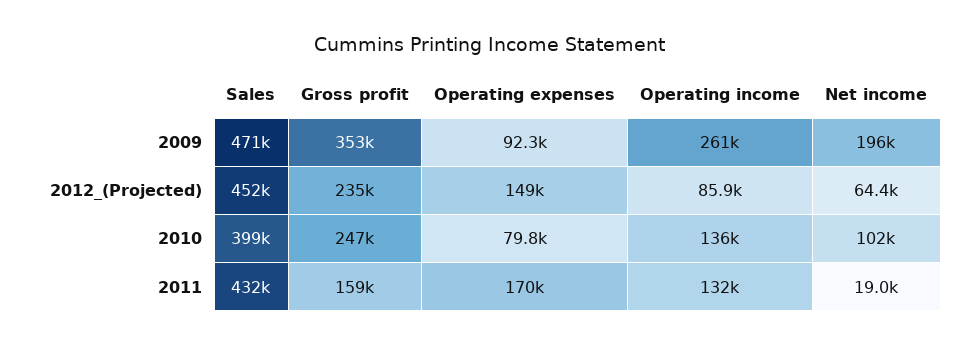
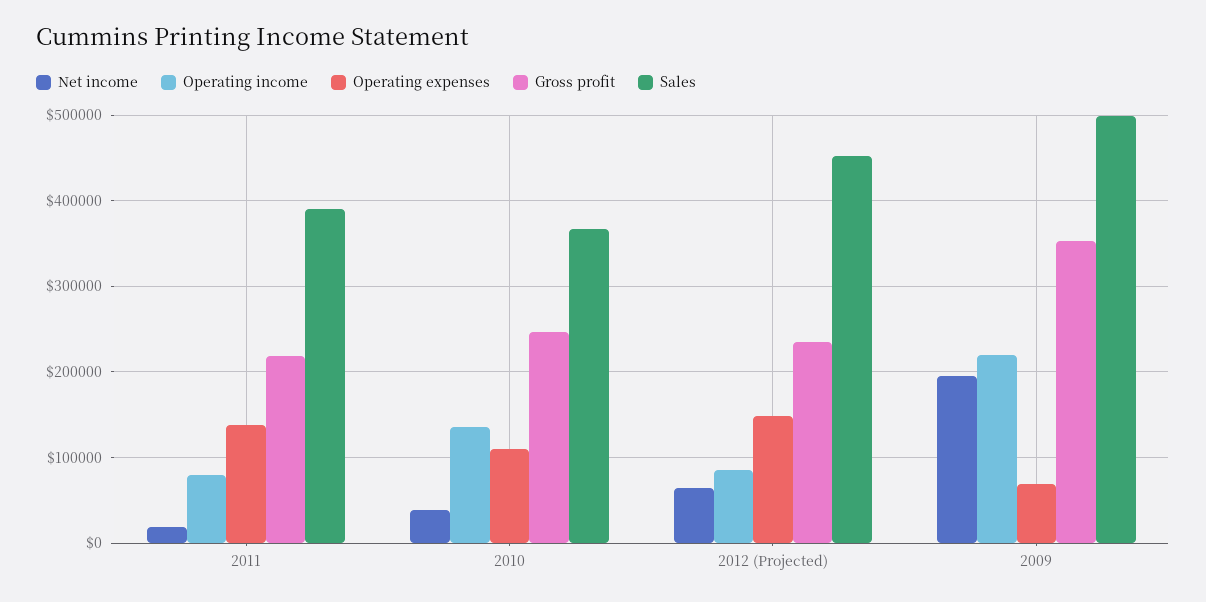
Sales, 2009: 471000 -> 500000
Operating expenses, 2009: 92300 -> 70000
Operating income, 2009: 261000 -> 220000
Sales, 2010: 399000 -> 370000
Operating expenses, 2010: 79800 -> 110000
Net income, 2010: 102000 -> 40000
Sales, 2011: 432000 -> 390000
Gross profit, 2011: 159000 -> 220000
Operating expenses, 2011: 170000 -> 140000
Operating income, 2011: 132000 -> 80000

